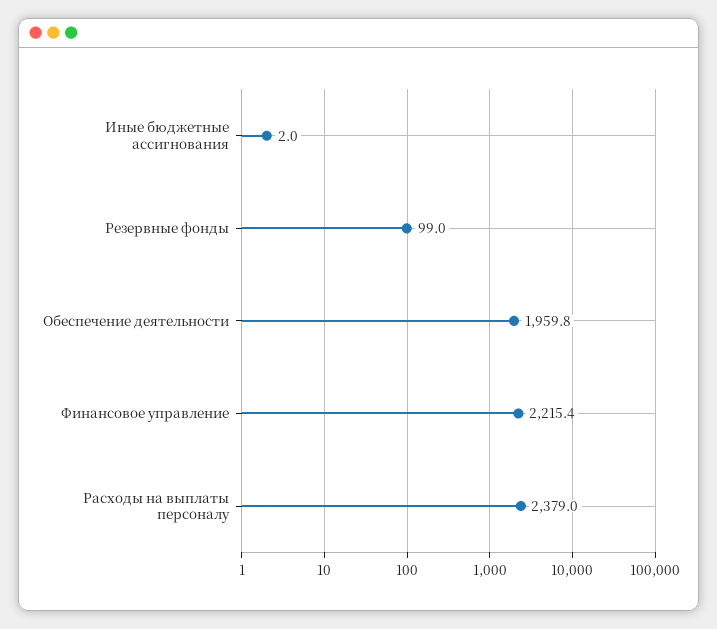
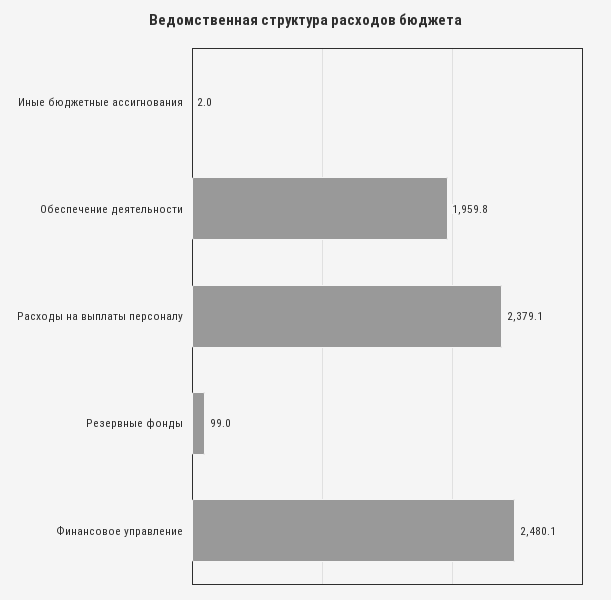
Финансовое управление: 2215.4 -> 2480.1
Расходы на выплаты персоналу: 2379 -> 2379.1

